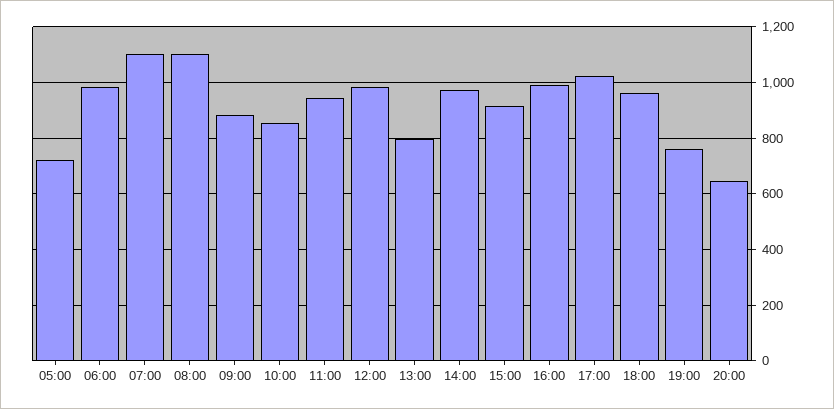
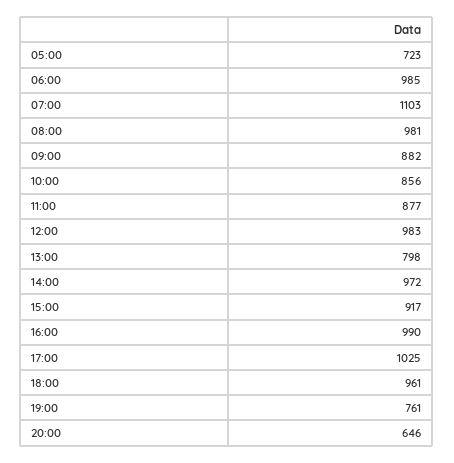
08:00: 1100 -> 981
11:00: 950 -> 877

